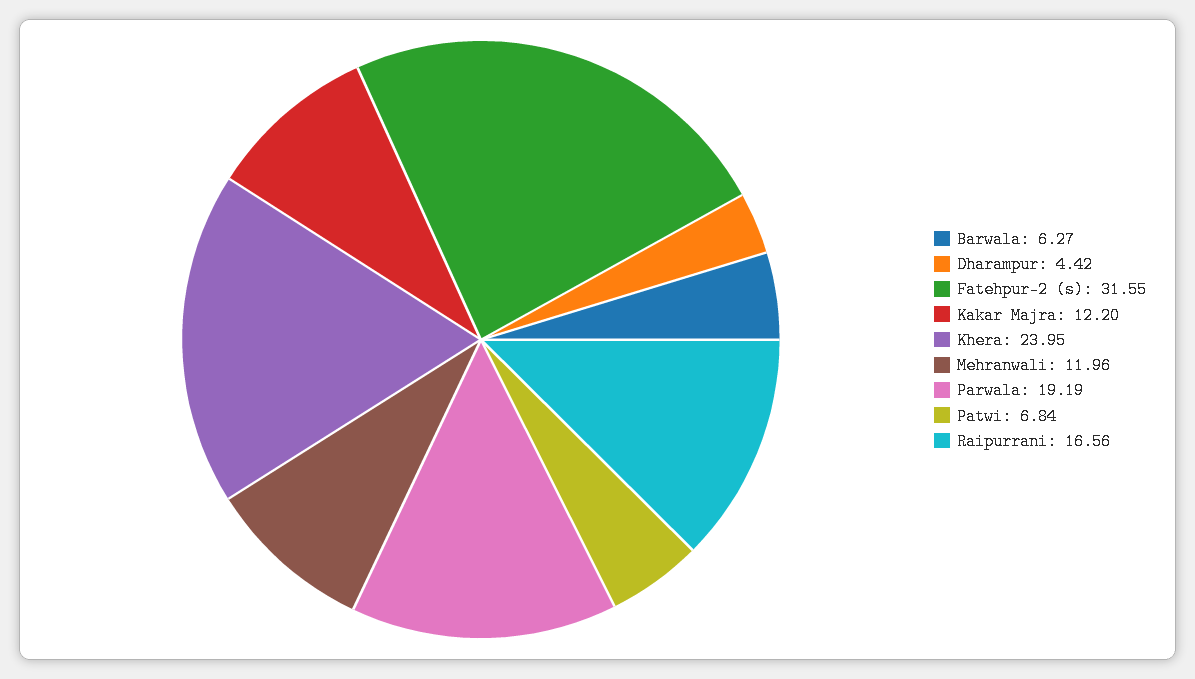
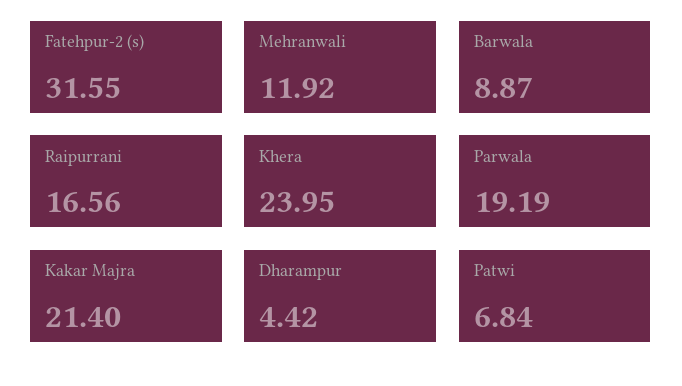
Barwala: 6.27 -> 8.87
Kakar Majra: 12.2 -> 21.4
Mehranwali: 11.96 -> 11.92

